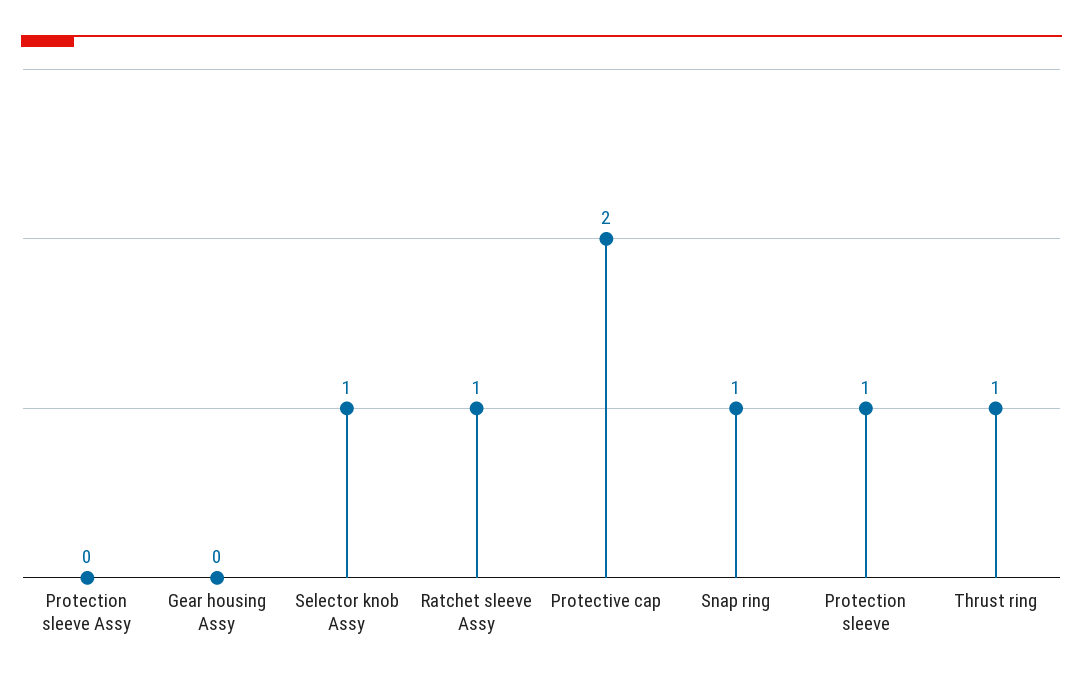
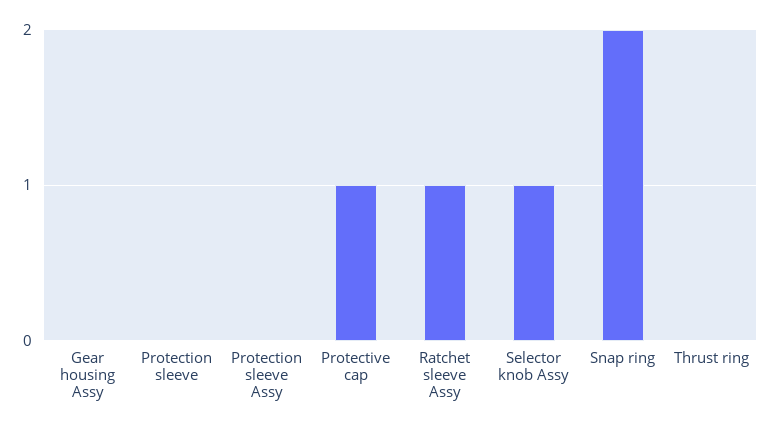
Protective cap: 2 -> 1
Snap ring: 1 -> 2
Protection sleeve: 1 -> 0
Thrust ring: 1 -> 0

